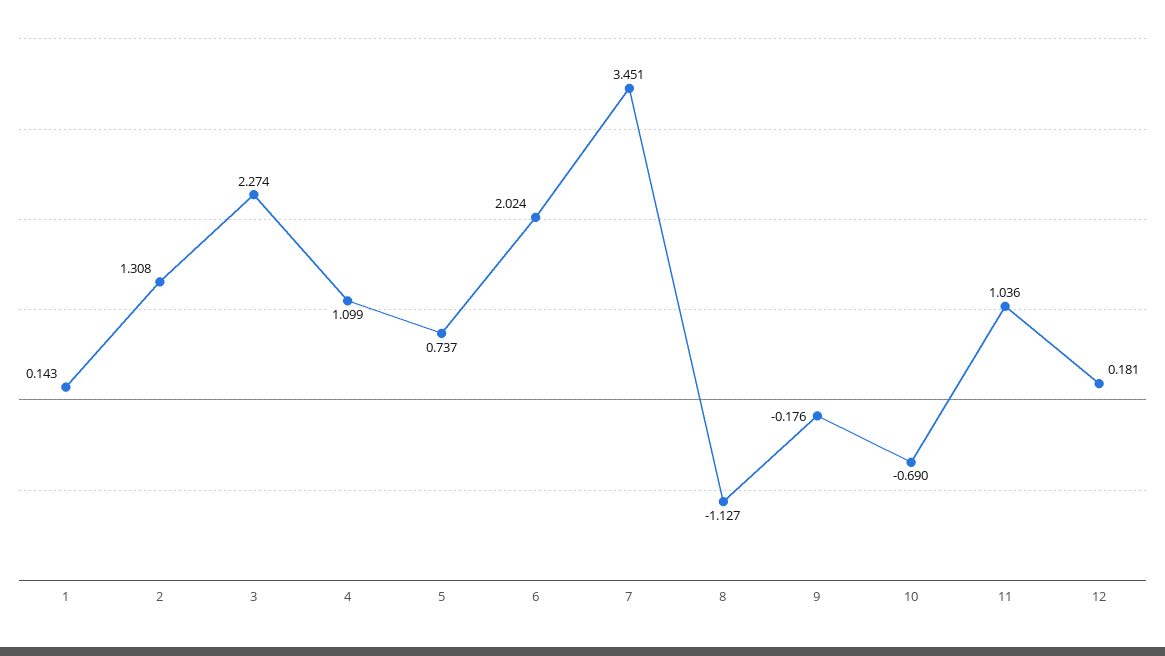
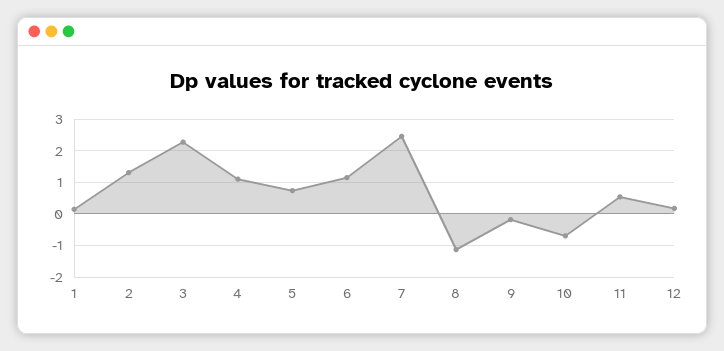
6: 2.024 -> 1.2
7: 3.451 -> 2.4
11: 1.036 -> 0.6

